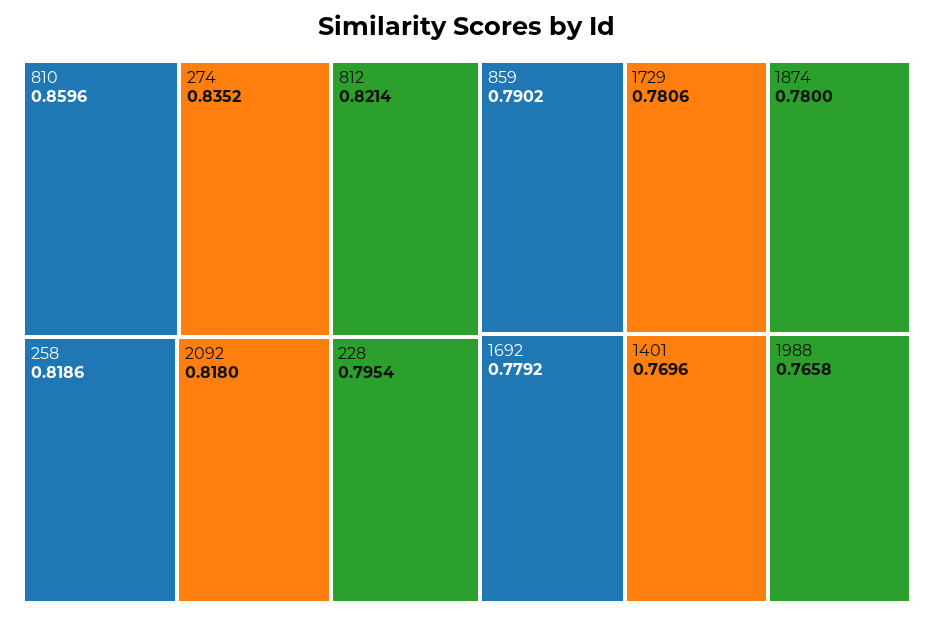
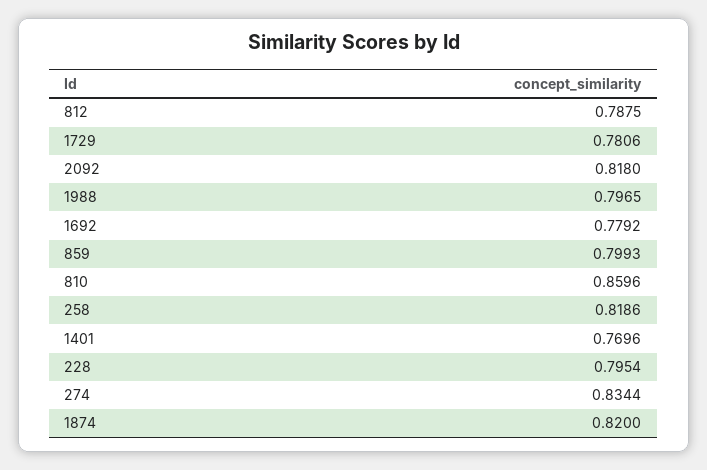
274: 0.8352 -> 0.8344
812: 0.8214 -> 0.7875
859: 0.7902 -> 0.7993
1874: 0.78 -> 0.82
1988: 0.7658 -> 0.7965

